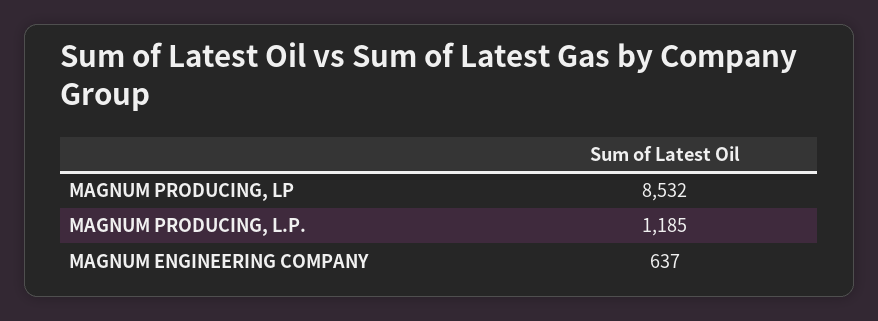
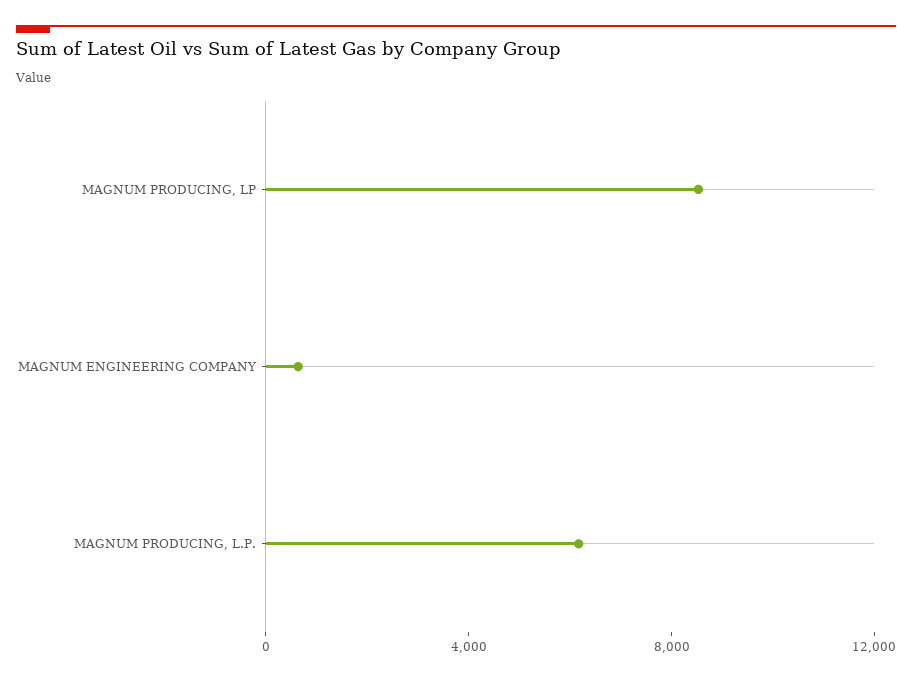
MAGNUM PRODUCING, L.P.: 1185 -> 6000

